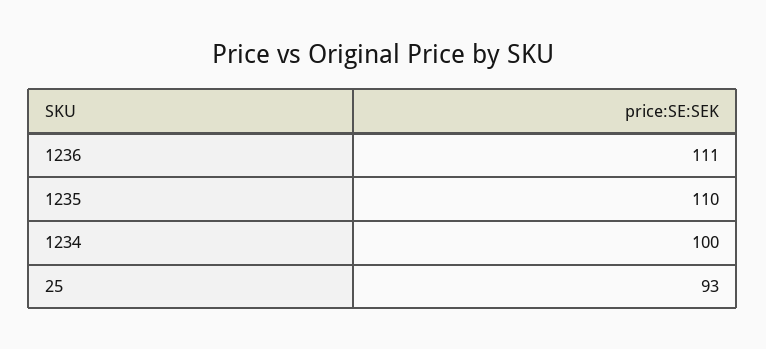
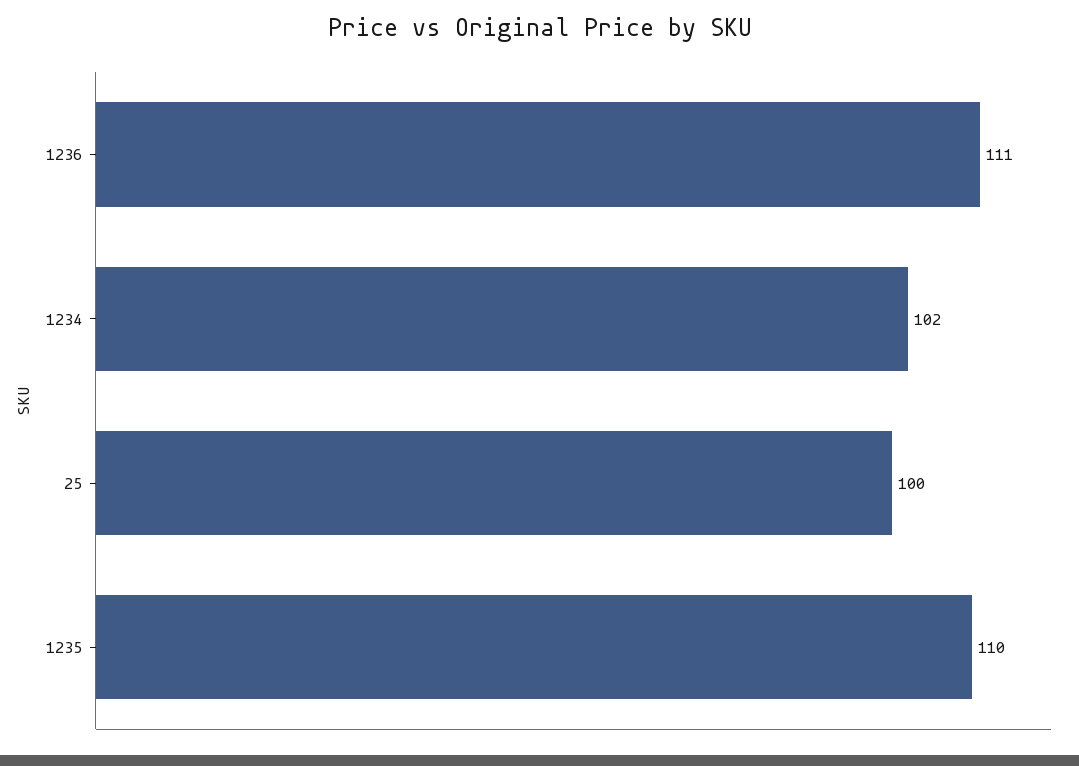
1234: 100 -> 102
25: 93 -> 100

